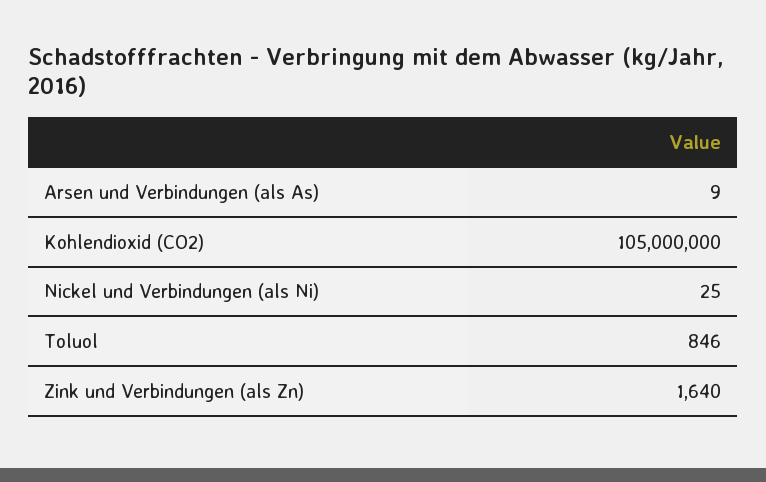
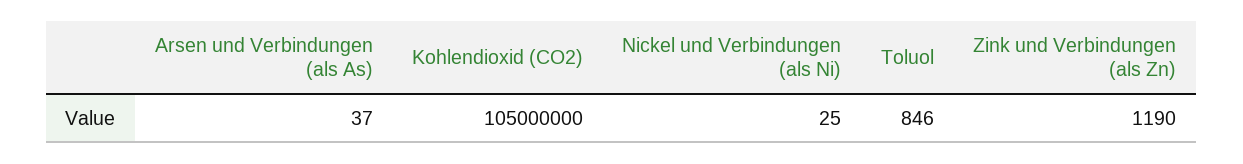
Arsen und Verbindungen (als As): 9 -> 37
Zink und Verbindungen (als Zn): 1640 -> 1190

